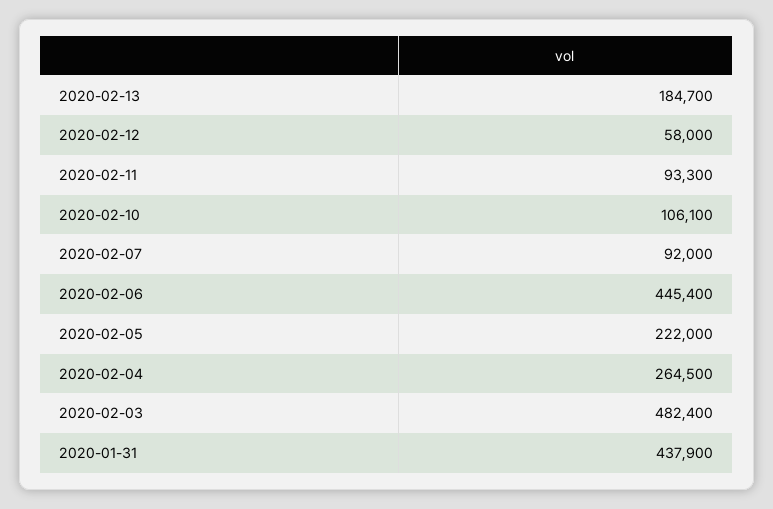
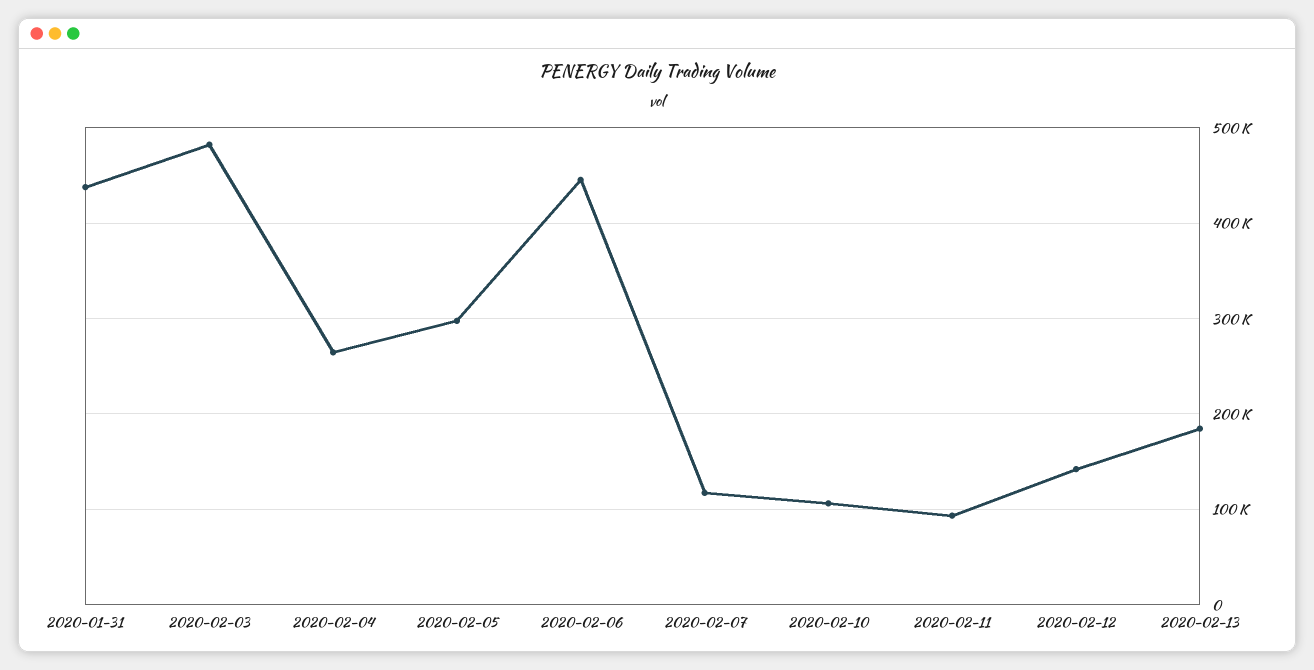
2020-02-12: 58000 -> 140000
2020-02-07: 92000 -> 120000
2020-02-05: 222000 -> 300000

